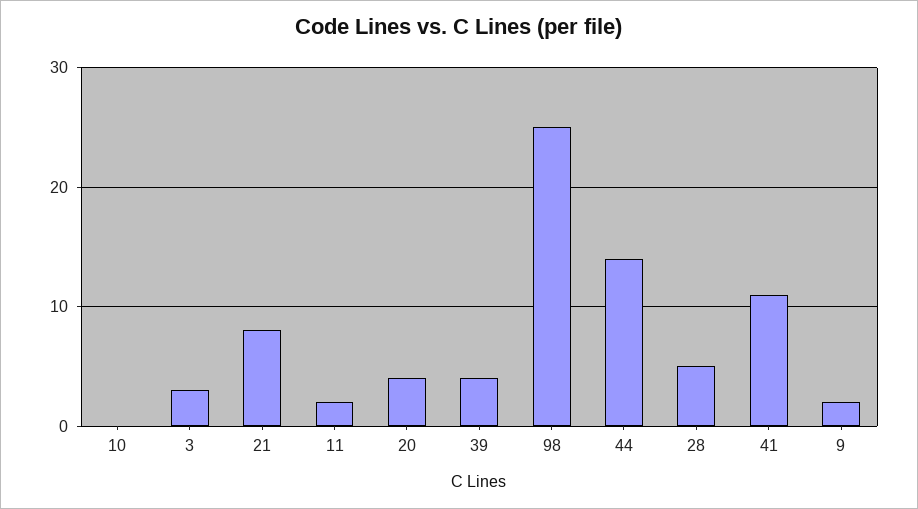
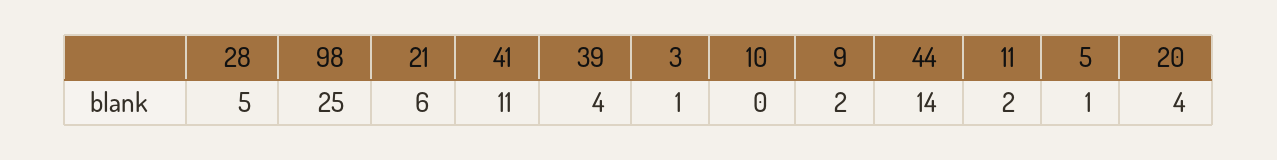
3: 3 -> 1
21: 8 -> 6
5: none -> 1

